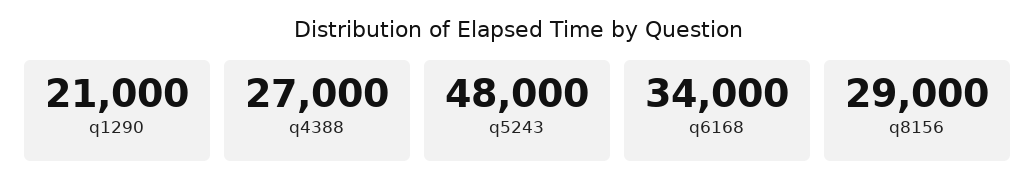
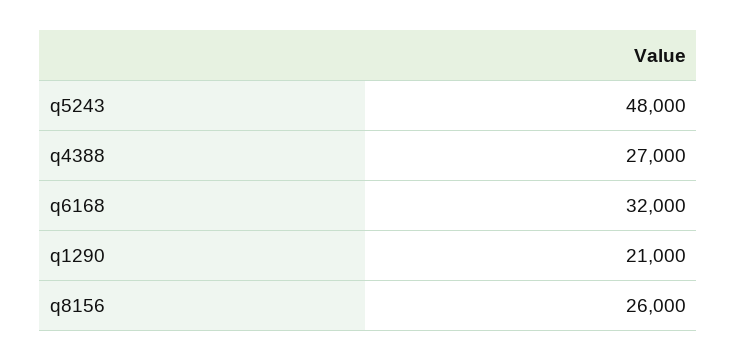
q6168: 34000 -> 32000
q8156: 29000 -> 26000

